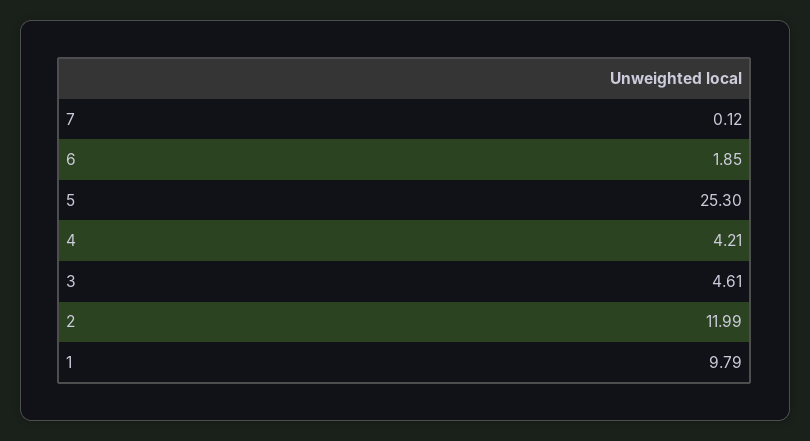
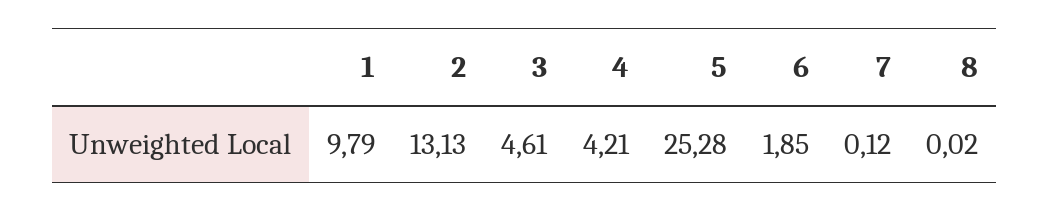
5: 25.3 -> 25.28
2: 11.99 -> 13.13
8: none -> 0.02

